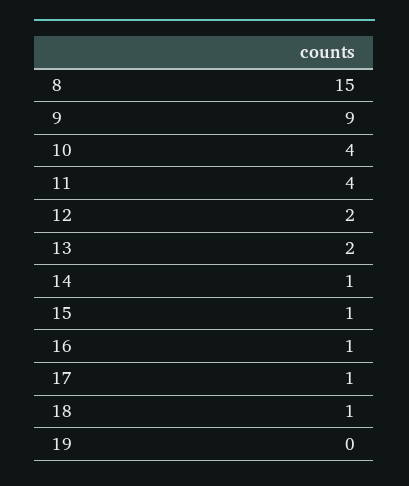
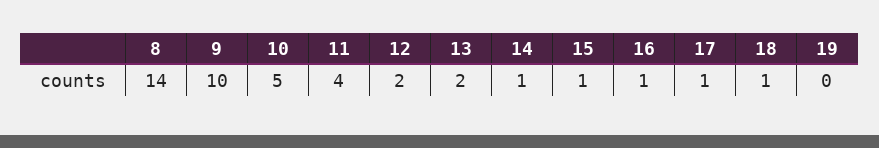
8: 15 -> 14
9: 9 -> 10
10: 4 -> 5

